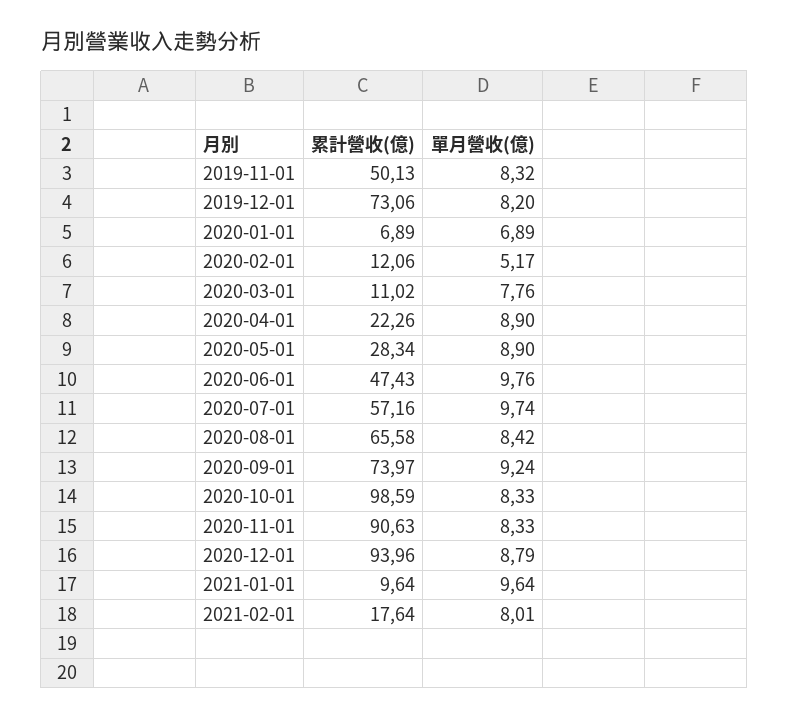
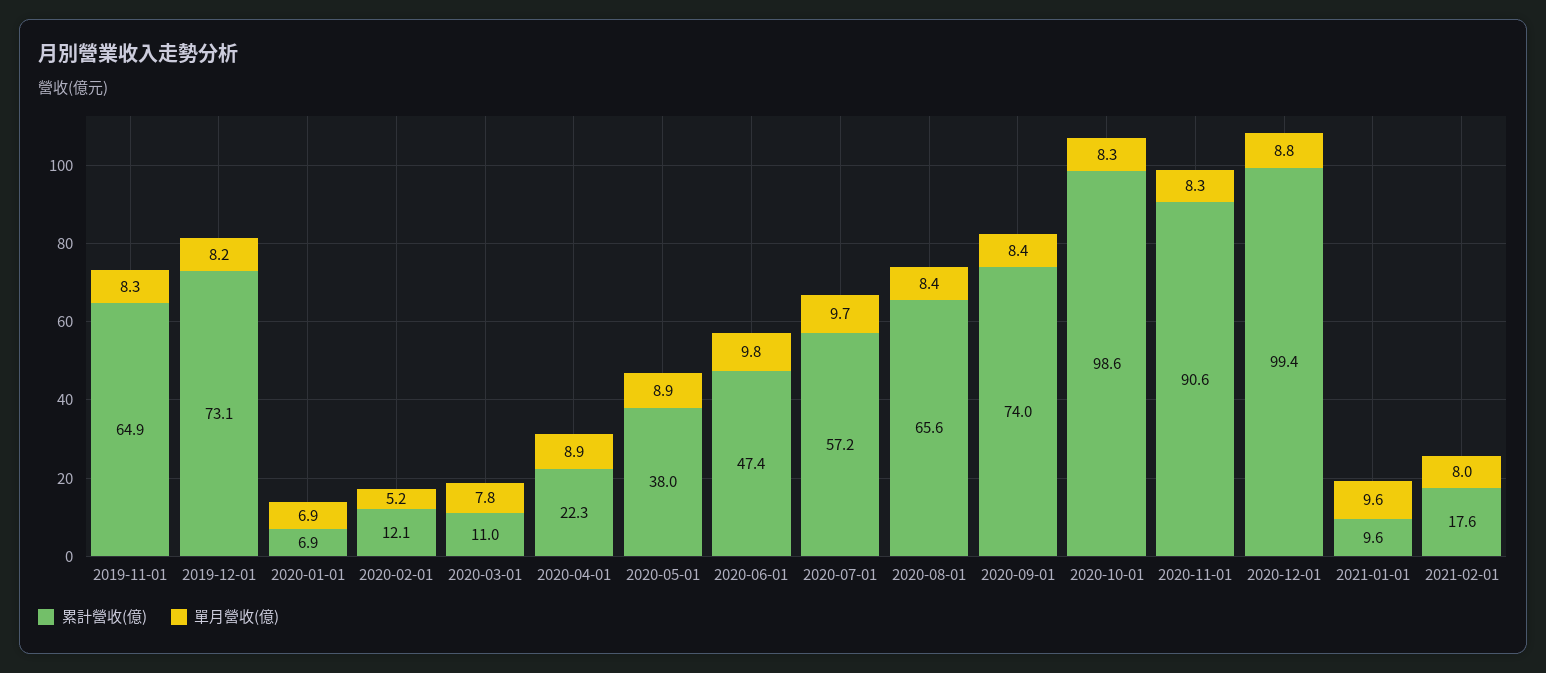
累計營收(億), 2019-11-01: 50.13 -> 64.9
累計營收(億), 2020-05-01: 28.34 -> 38
單月營收(億), 2020-09-01: 9.24 -> 8.4
累計營收(億), 2020-12-01: 93.96 -> 99.4

